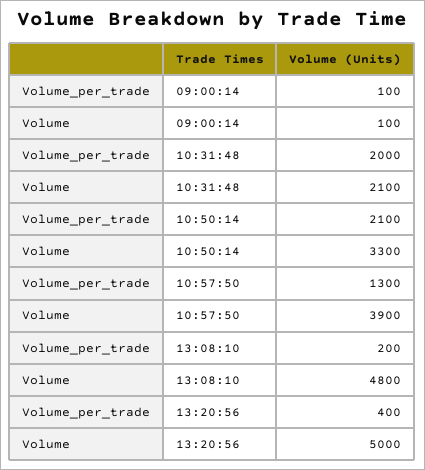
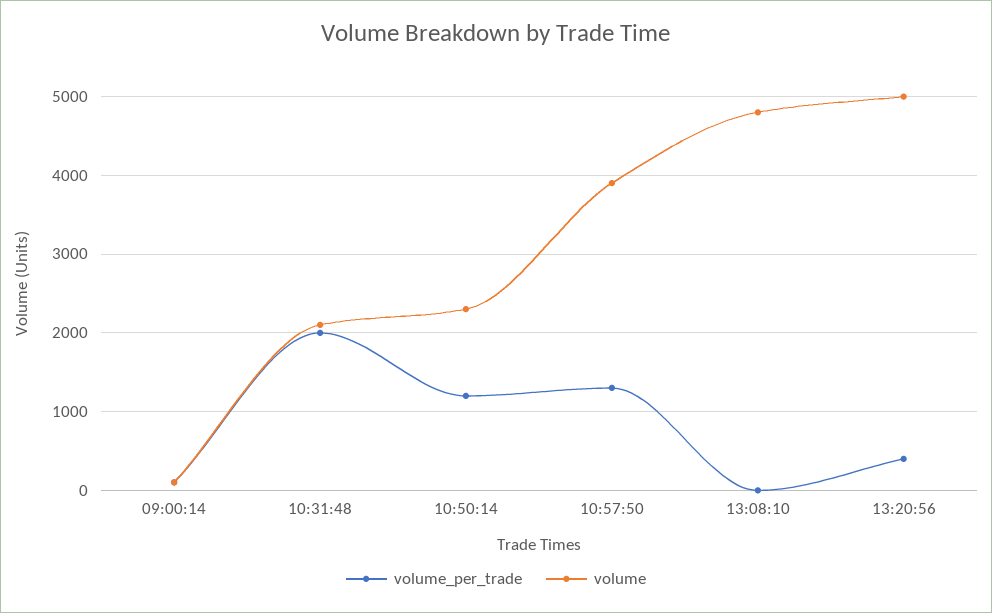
Volume_per_trade, 10:50:14: 2100 -> 1200
Volume, 10:50:14: 3300 -> 2300
Volume_per_trade, 13:08:10: 200 -> 0

